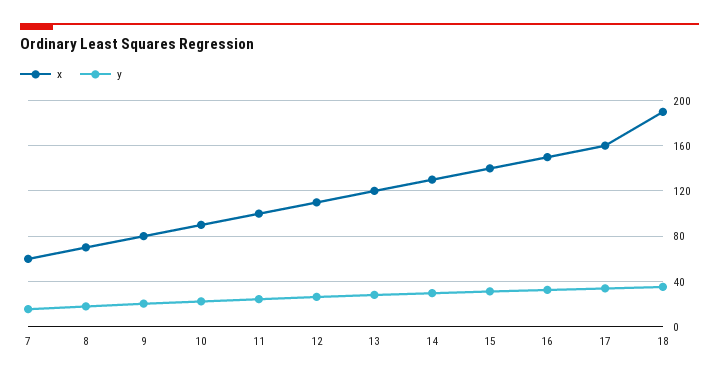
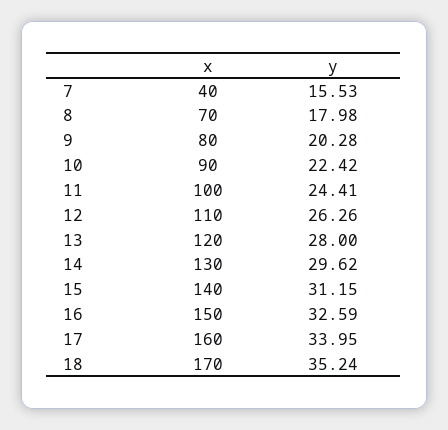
x, 7: 60 -> 40
x, 18: 190 -> 170

